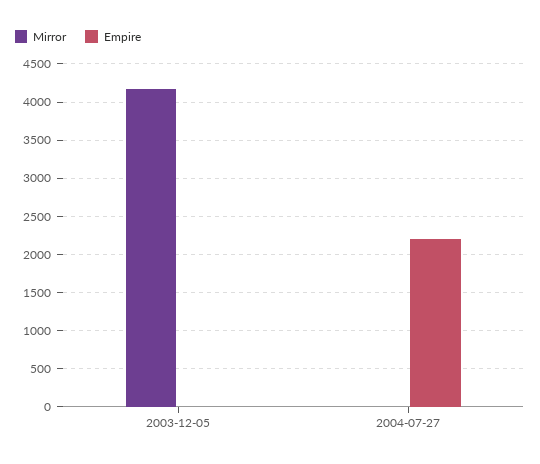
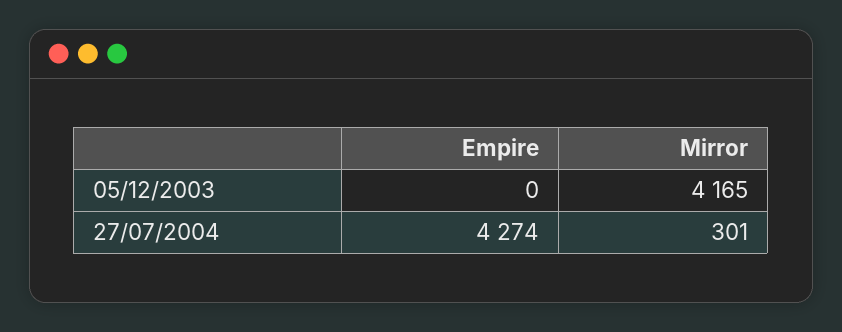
Mirror, 2004-07-27: 0 -> 301
Empire, 2004-07-27: 2200 -> 4274

